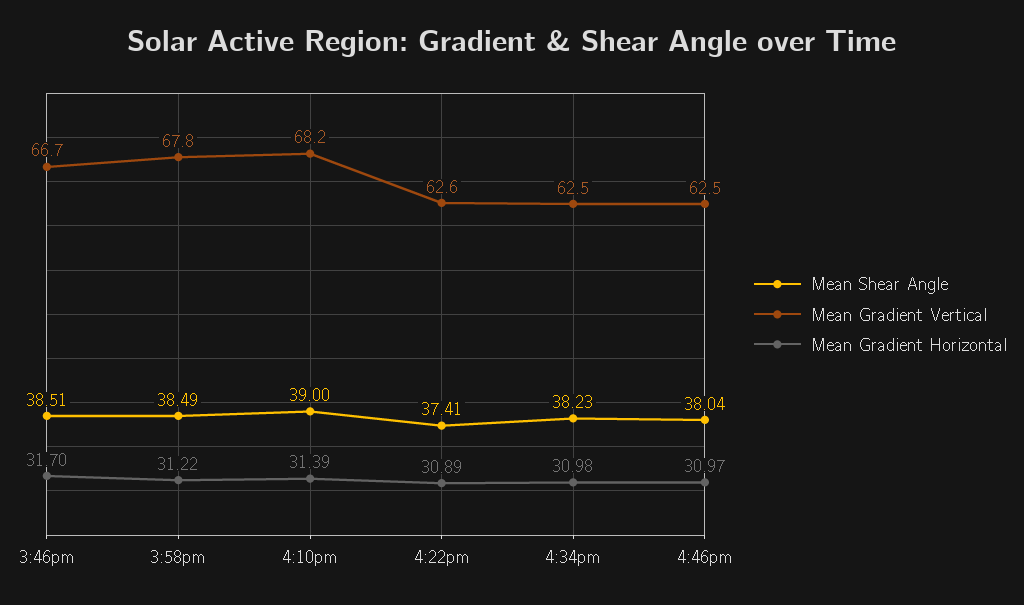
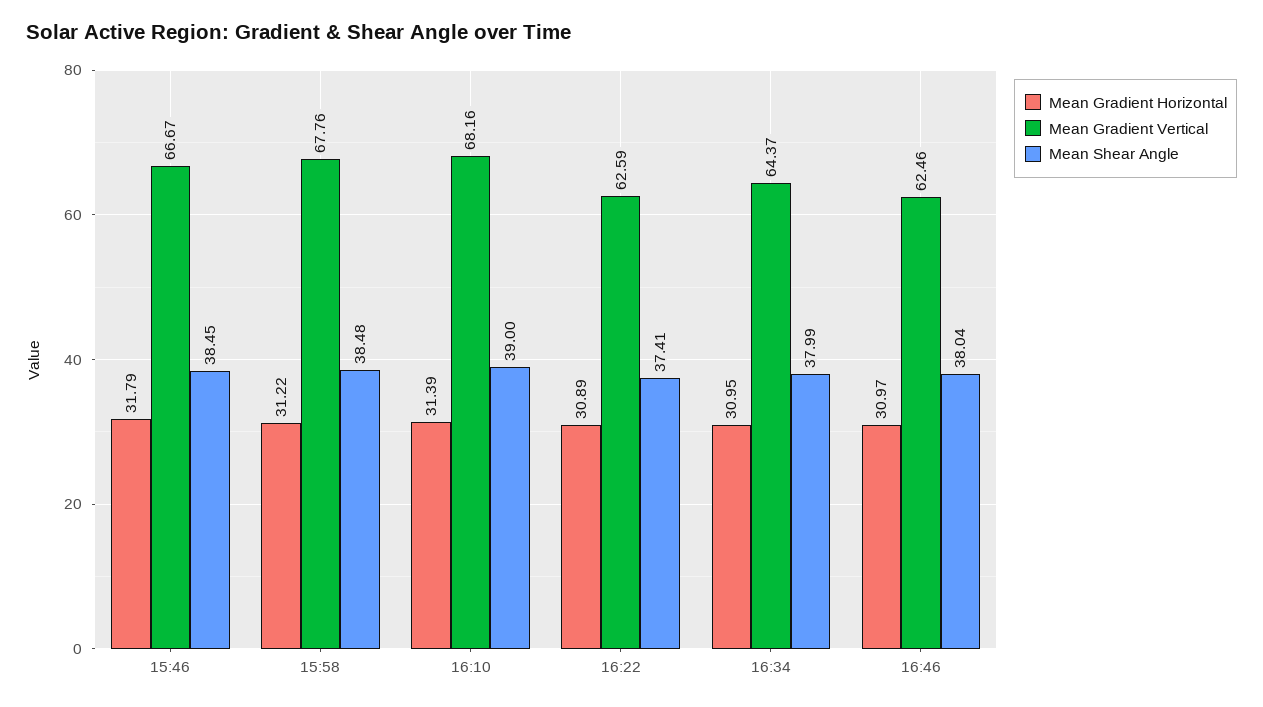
Mean Shear Angle, 3:46pm: 38.51 -> 38.45
Mean Gradient Horizontal, 3:46pm: 31.7 -> 31.79
Mean Shear Angle, 3:58pm: 38.49 -> 38.48
Mean Shear Angle, 4:34pm: 38.23 -> 37.99
Mean Gradient Vertical, 4:34pm: 62.5 -> 64.37
Mean Gradient Horizontal, 4:34pm: 30.98 -> 30.95

